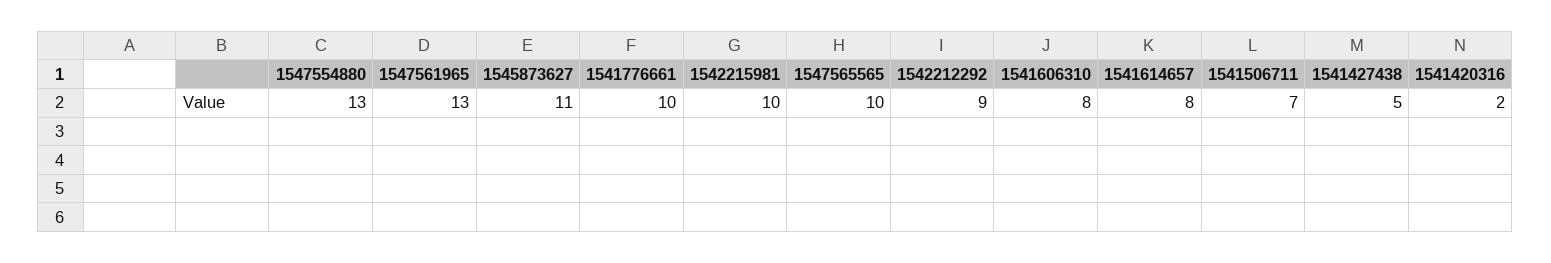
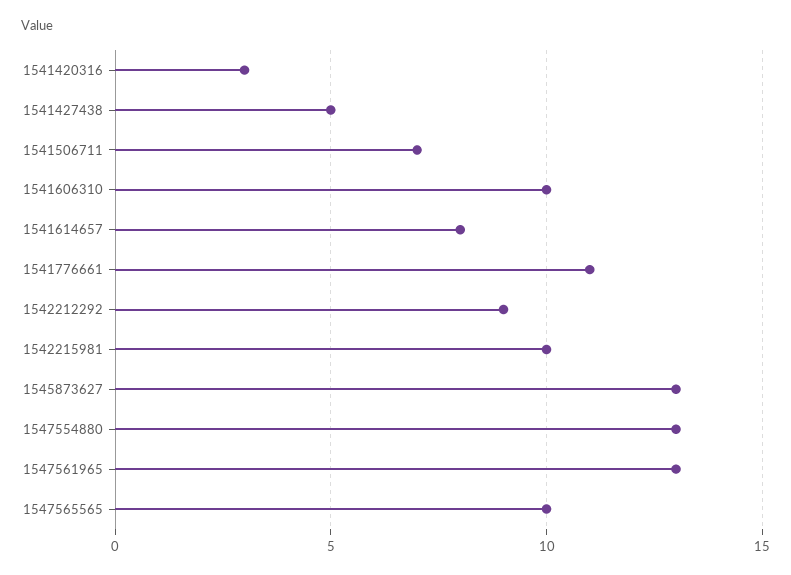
1545873627: 11 -> 13
1541776661: 10 -> 11
1541606310: 8 -> 10
1541420316: 2 -> 3

